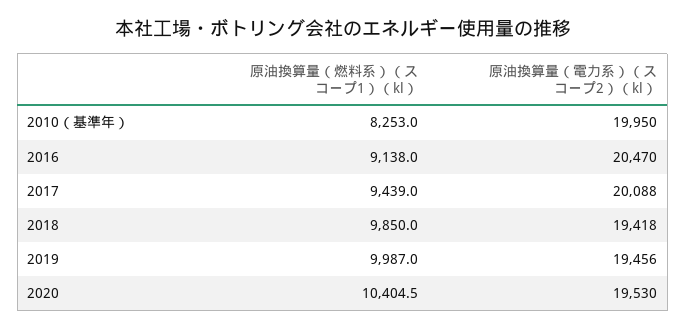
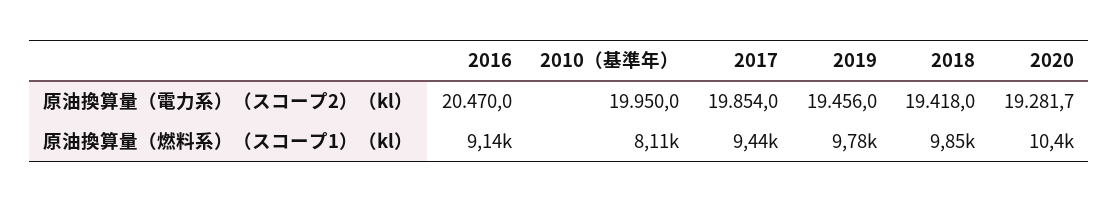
原油換算量（燃料系）（スコープ1）（kl）, 2010（基準年）: 8253 -> 8110
原油換算量（電力系）（スコープ2）（kl）, 2017: 20088 -> 19854
原油換算量（燃料系）（スコープ1）（kl）, 2019: 9987 -> 9780
原油換算量（電力系）（スコープ2）（kl）, 2020: 19530 -> 19281.7

